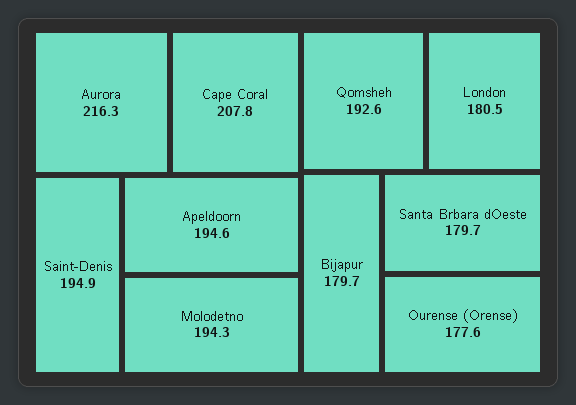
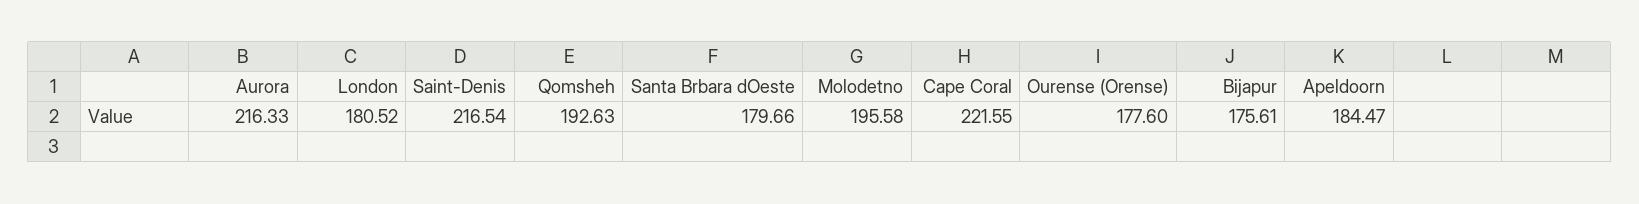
Cape Coral: 207.8 -> 221.55
Saint-Denis: 194.9 -> 216.54
Apeldoorn: 194.6 -> 184.47
Molodetno: 194.3 -> 195.58
Bijapur: 179.7 -> 175.61

